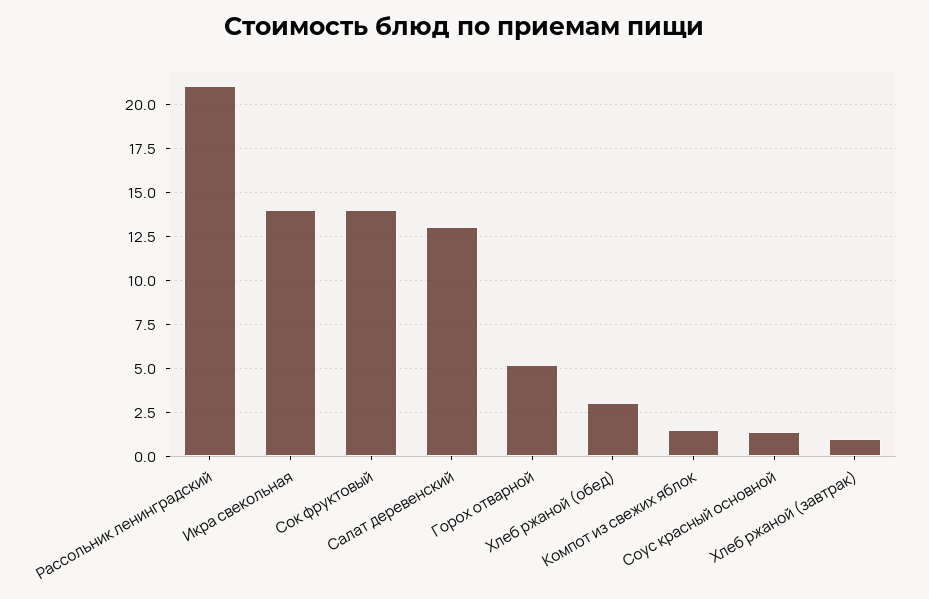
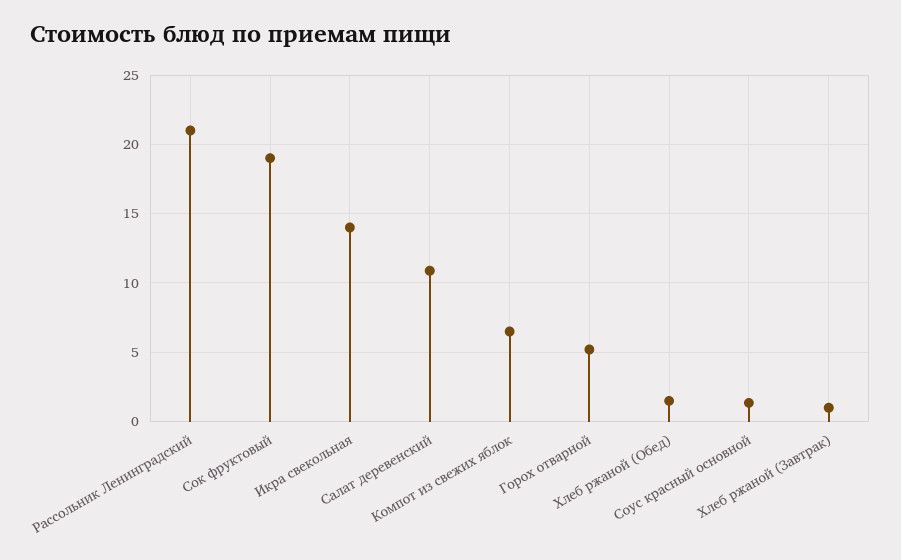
Сок фруктовый: 14 -> 19
Салат деревенский: 13 -> 11
Хлеб ржаной (обед): 3 -> 1.5
Компот из свежих яблок: 1.5 -> 6.5

